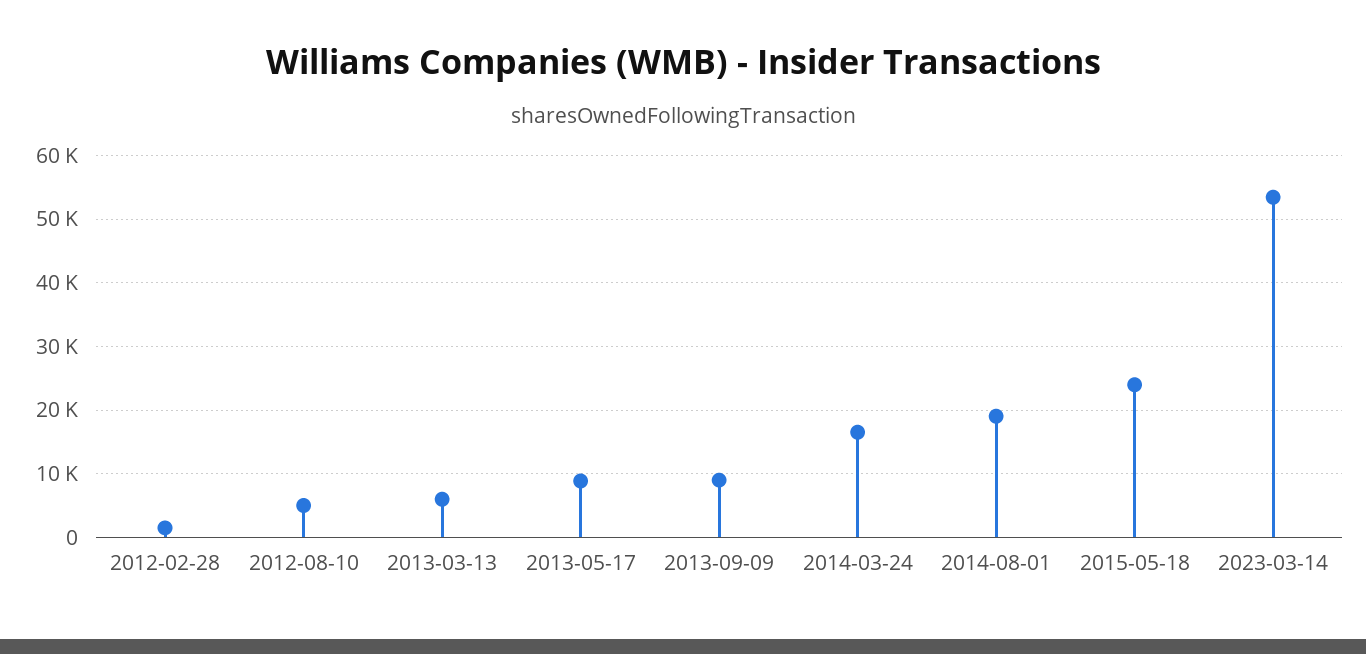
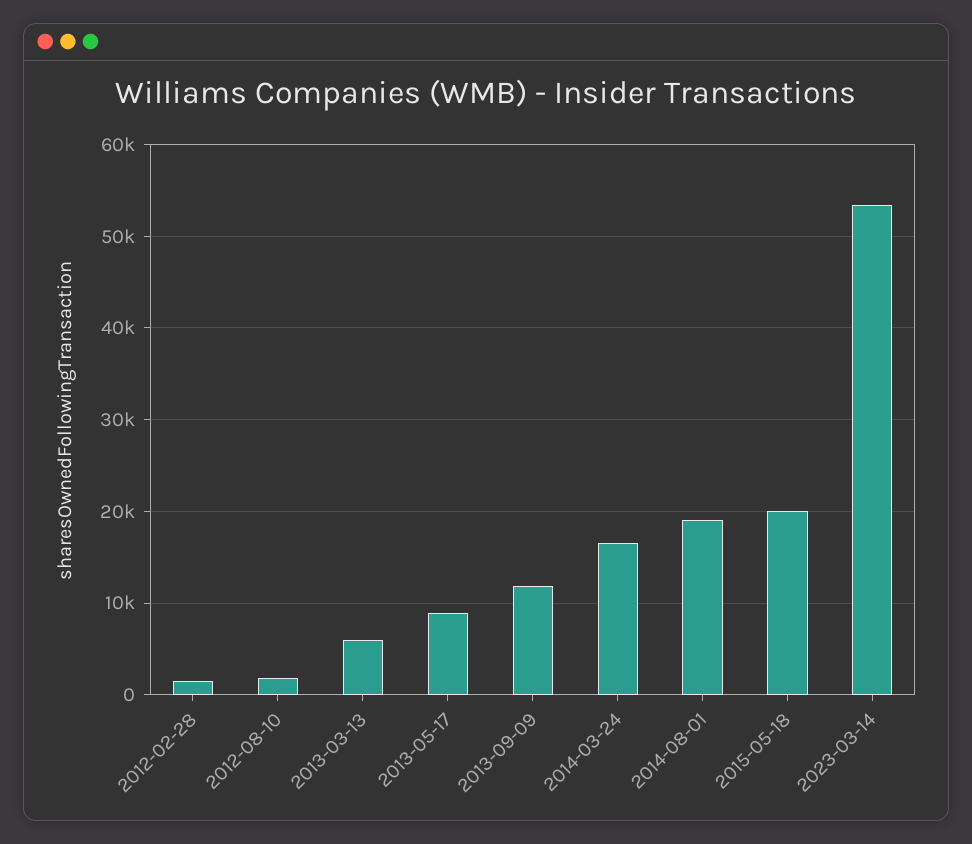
2012-08-10: 5000 -> 2000
2013-09-09: 9000 -> 12000
2015-05-18: 24000 -> 20000

